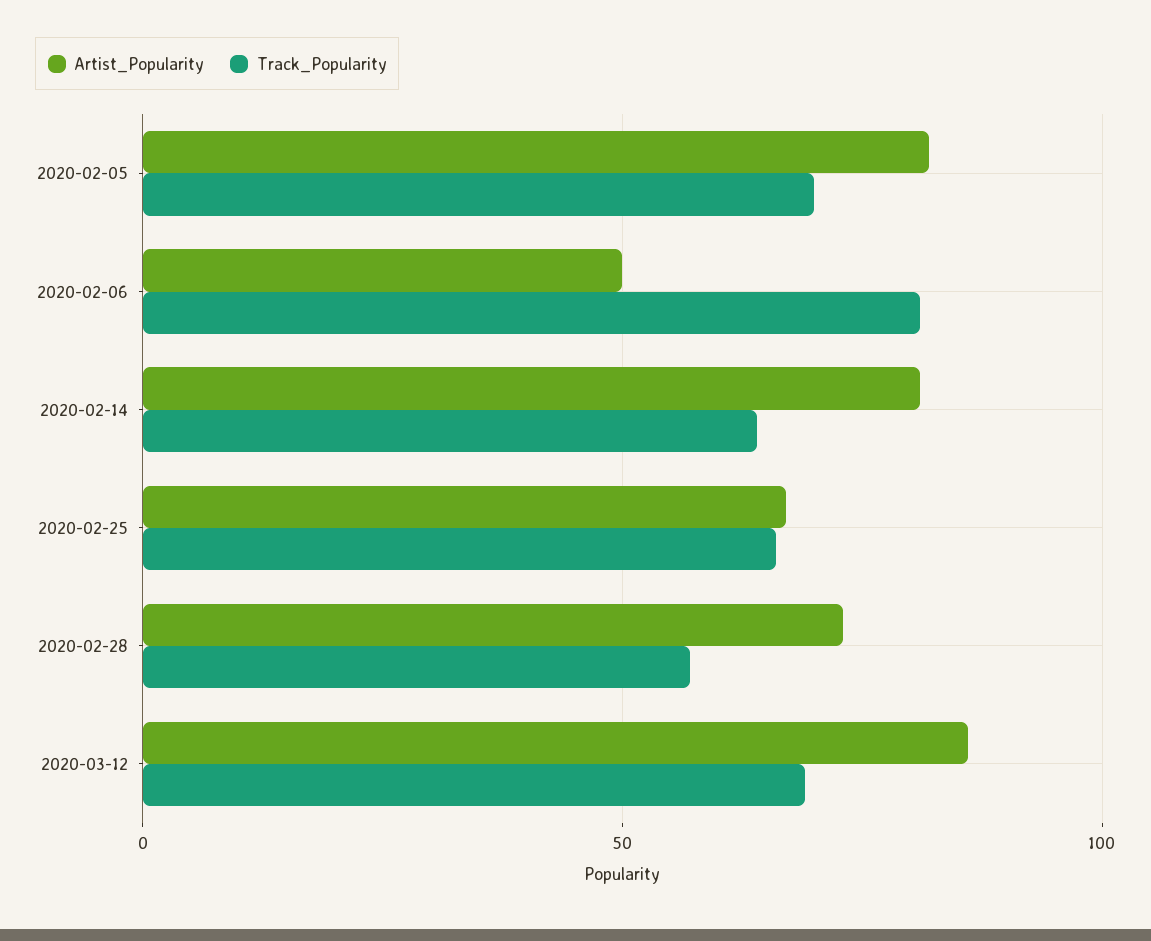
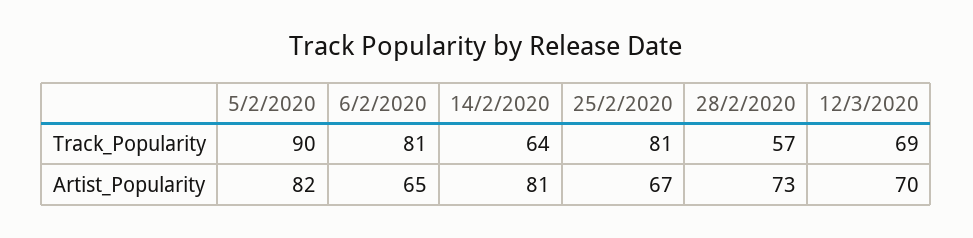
Track_Popularity, 2020-02-05: 70 -> 90
Artist_Popularity, 2020-02-06: 50 -> 65
Track_Popularity, 2020-02-25: 65 -> 81
Artist_Popularity, 2020-03-12: 85 -> 70

